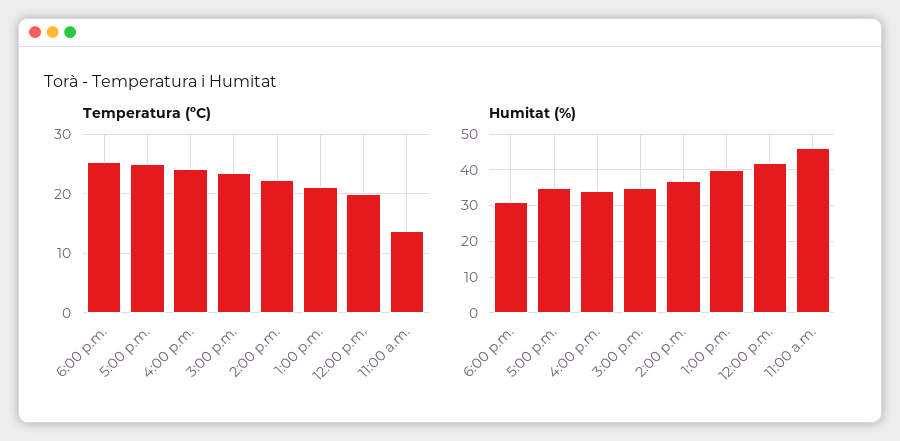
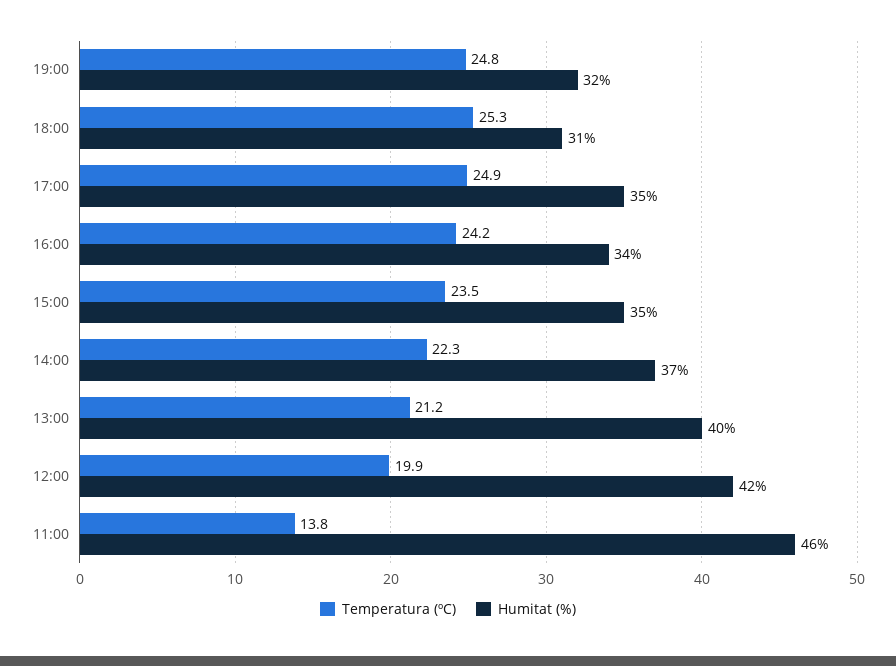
Temperatura (ºC), 19:00: none -> 24.8
Humitat (%), 19:00: none -> 32

